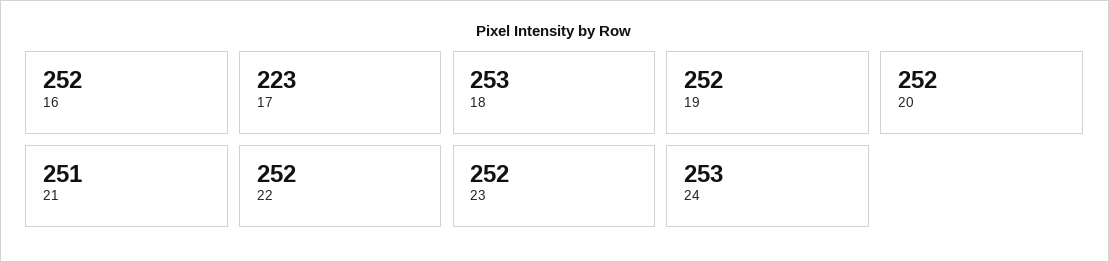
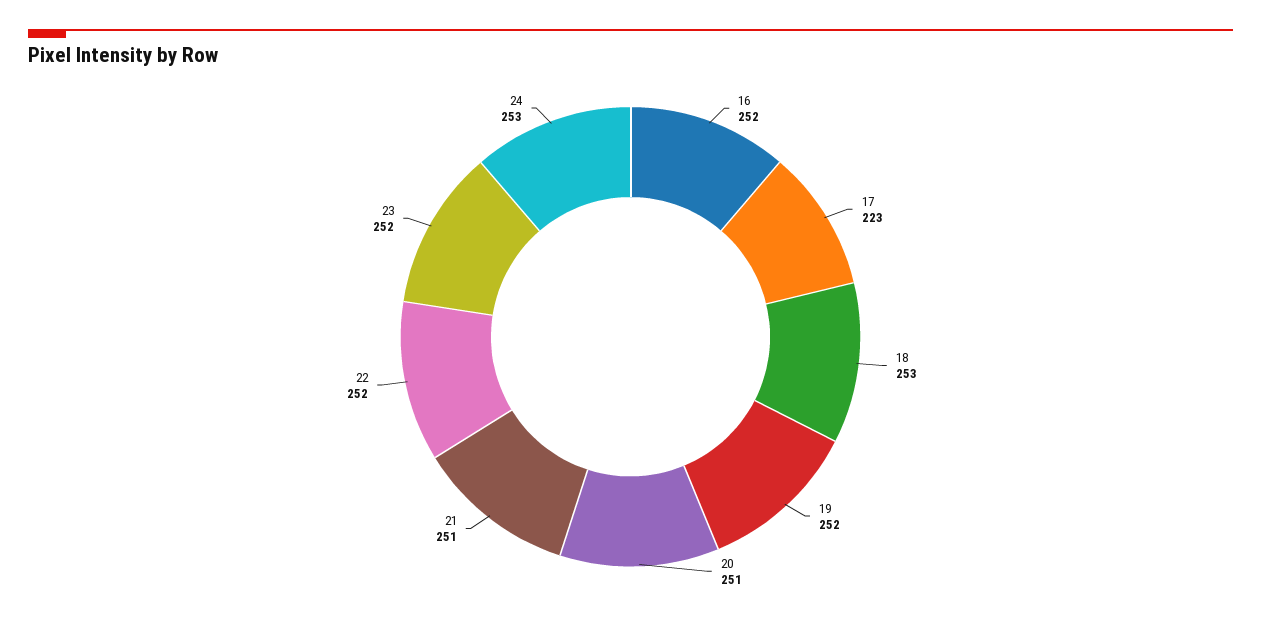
20: 252 -> 251

